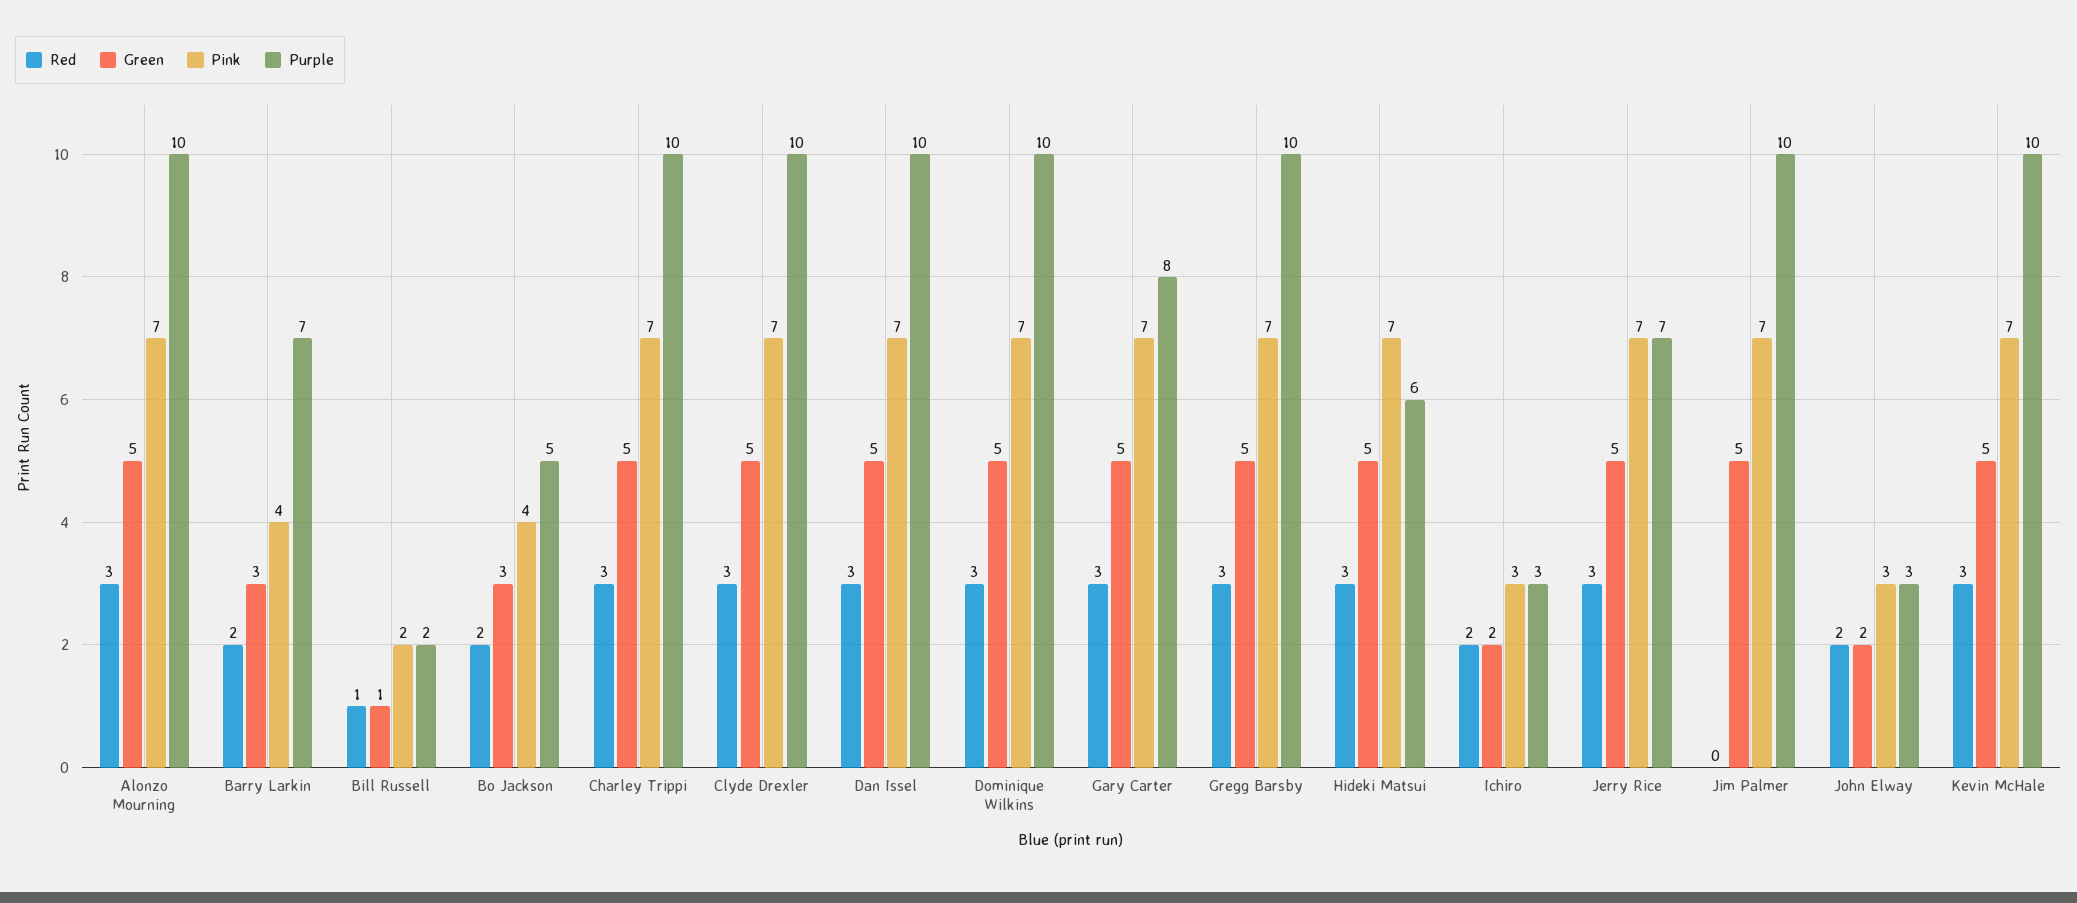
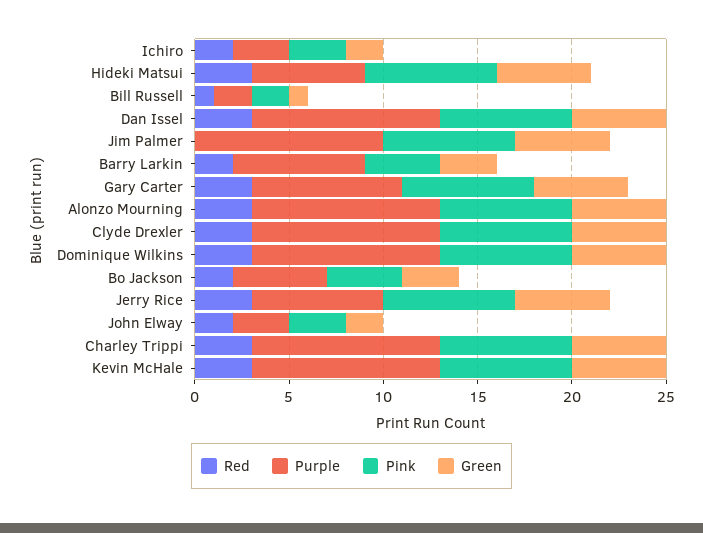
Red, Gregg Barsby: 3 -> none
Green, Gregg Barsby: 5 -> none
Pink, Gregg Barsby: 7 -> none
Purple, Gregg Barsby: 10 -> none

